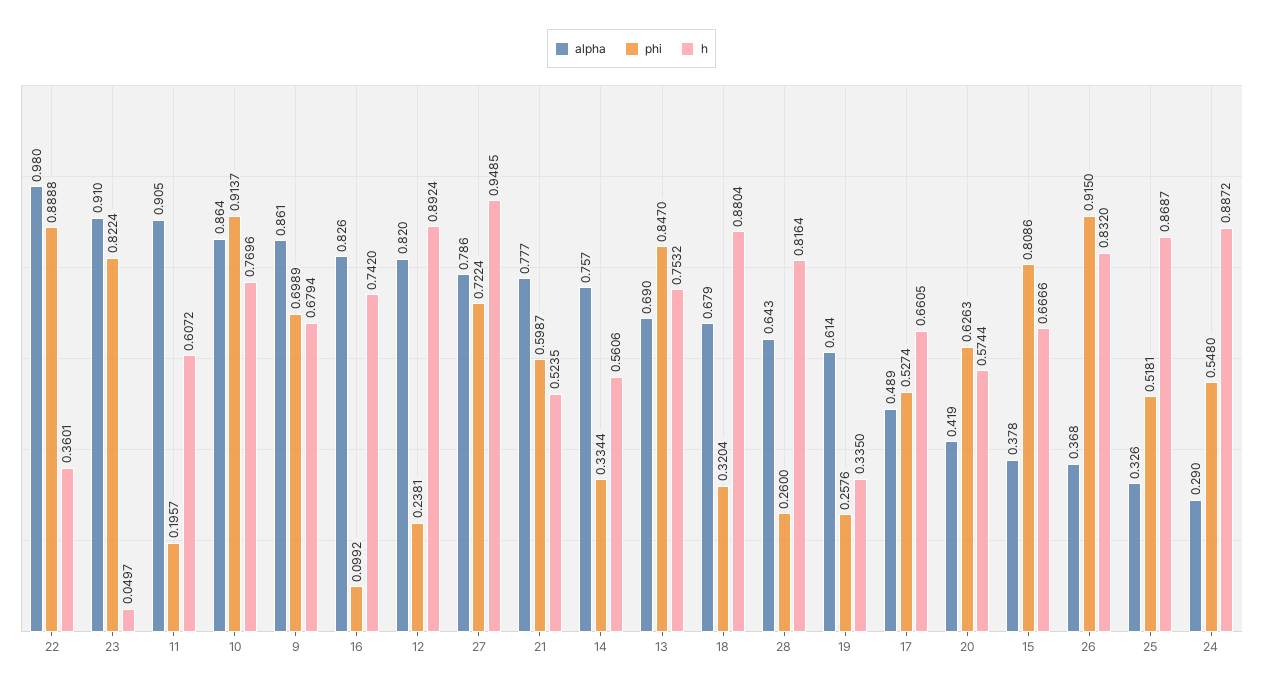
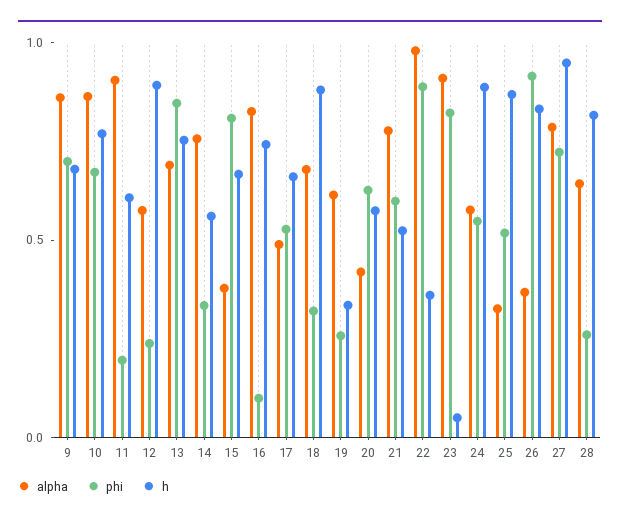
phi, 10: 0.9137 -> 0.7
alpha, 12: 0.82 -> 0.6
alpha, 24: 0.29 -> 0.6

